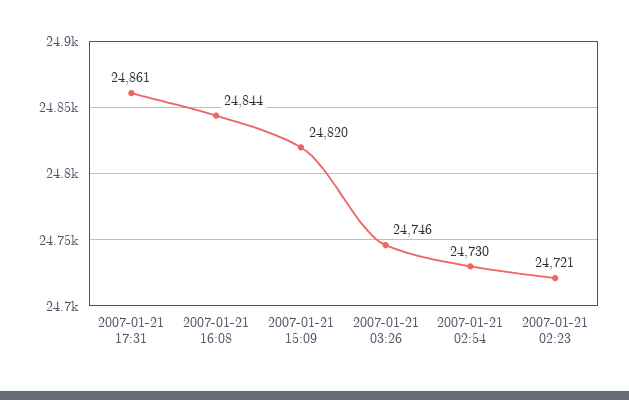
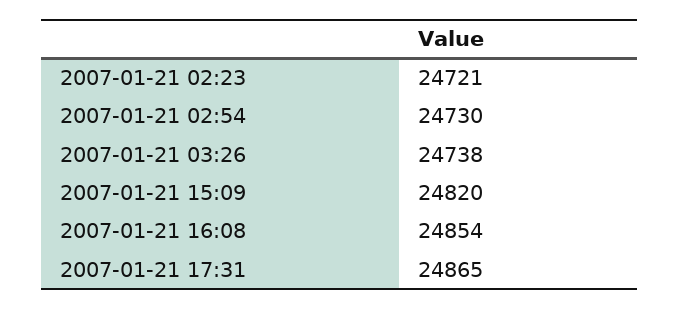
2007-01-21 17:31: 24861 -> 24865
2007-01-21 16:08: 24844 -> 24854
2007-01-21 03:26: 24746 -> 24738

